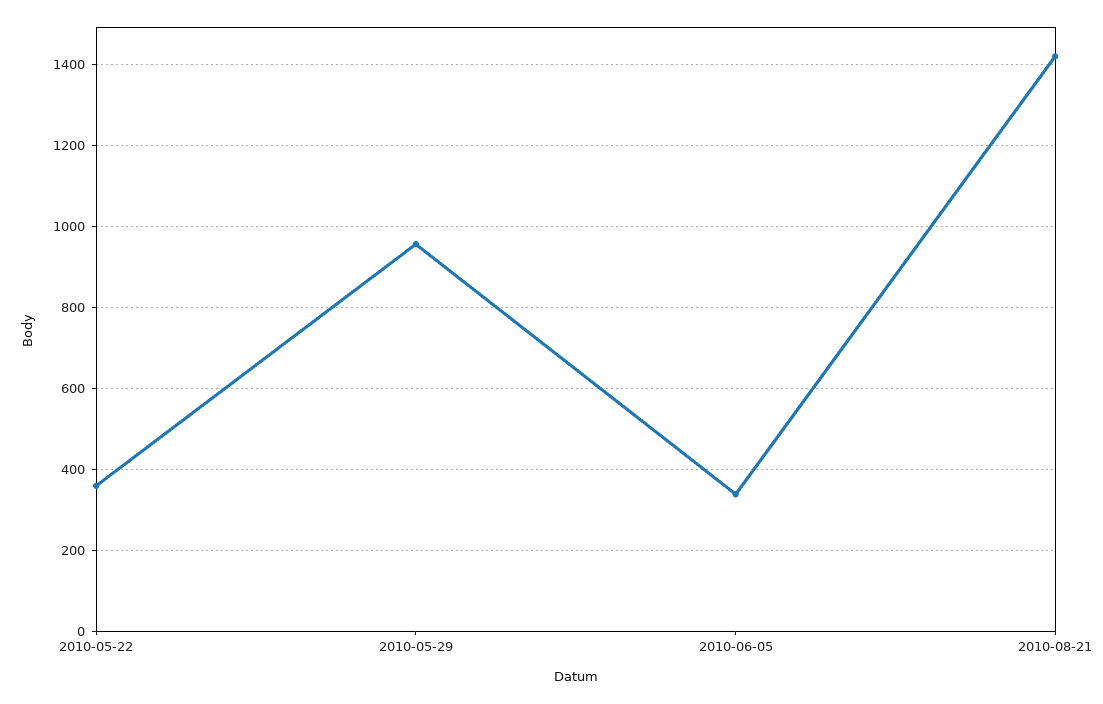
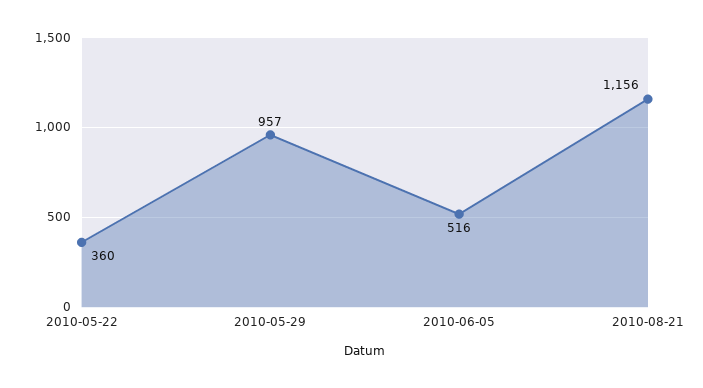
2010-06-05: 340 -> 516
2010-08-21: 1420 -> 1156

